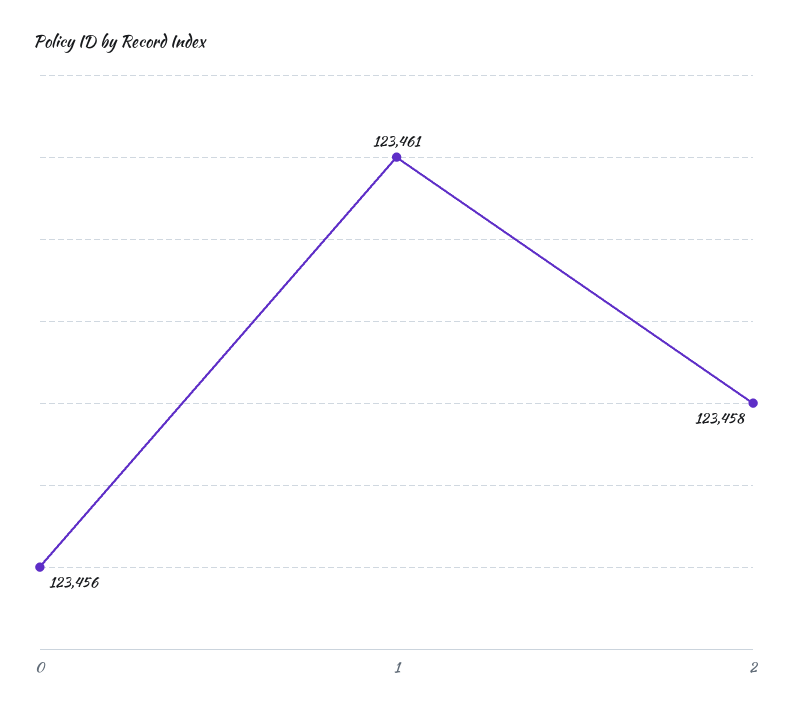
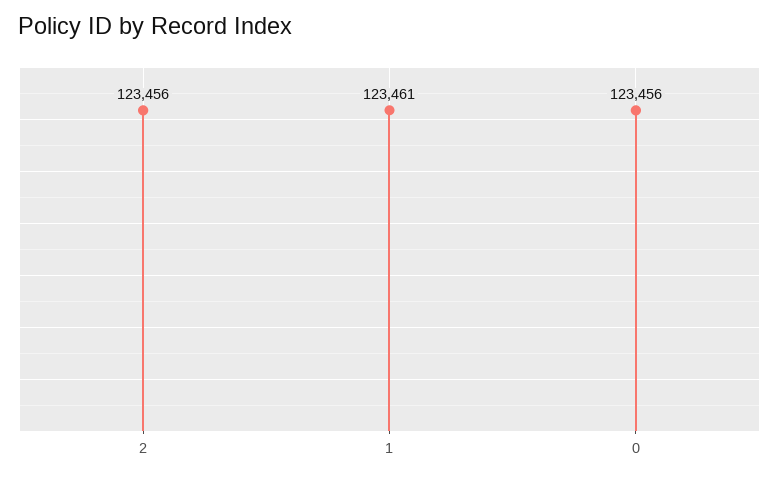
2: 123458 -> 123456

